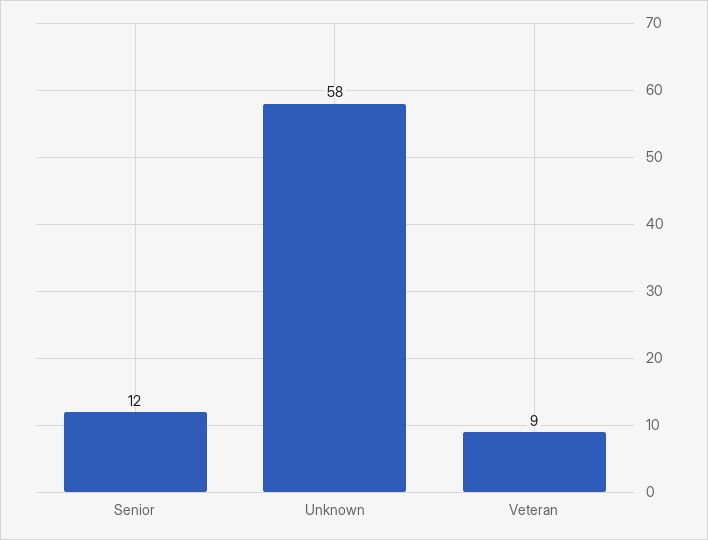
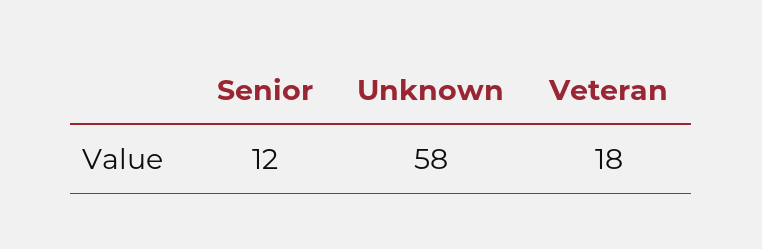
Veteran: 9 -> 18

